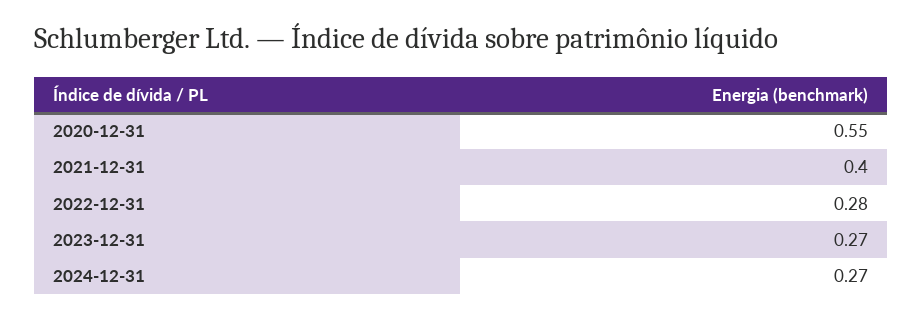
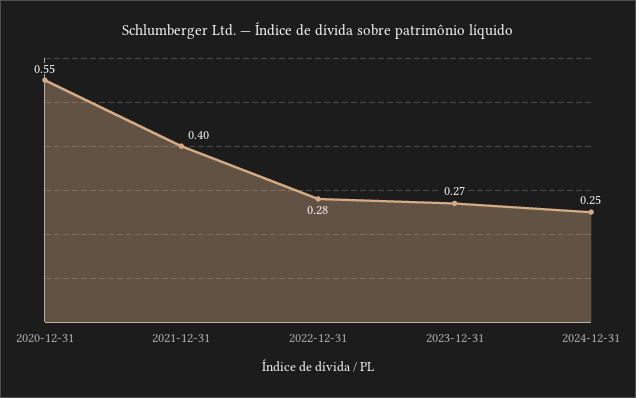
2024-12-31: 0.27 -> 0.25

